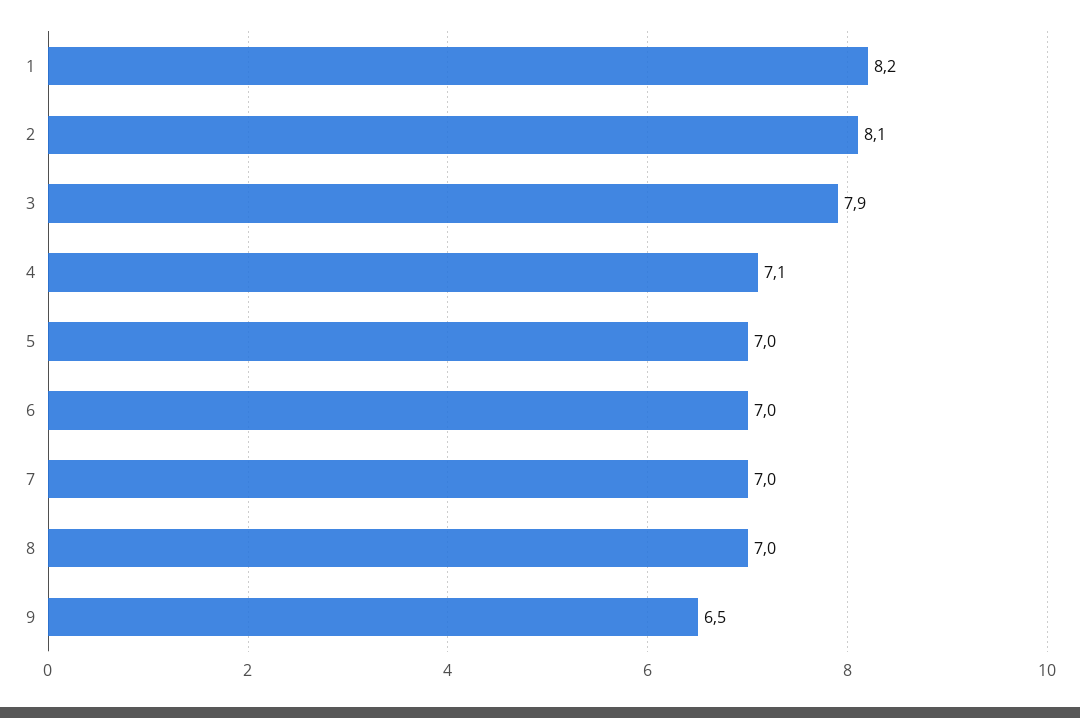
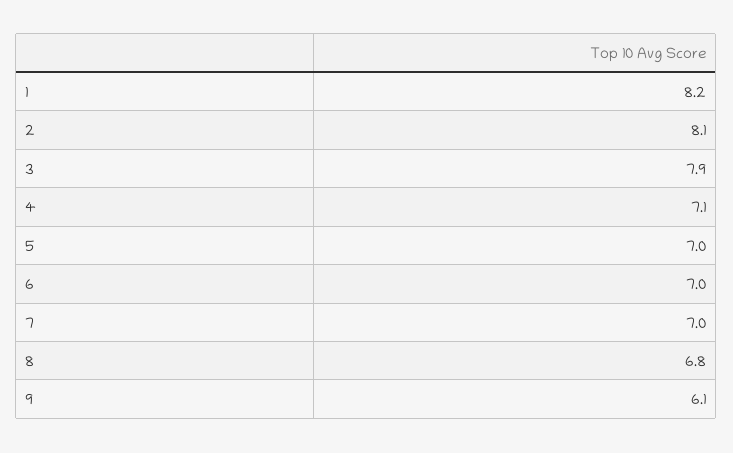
8: 7 -> 6.8
9: 6.5 -> 6.1

